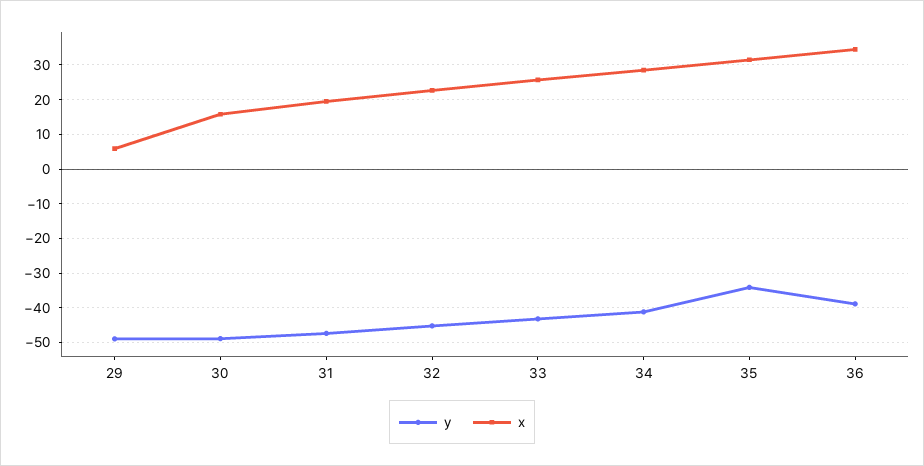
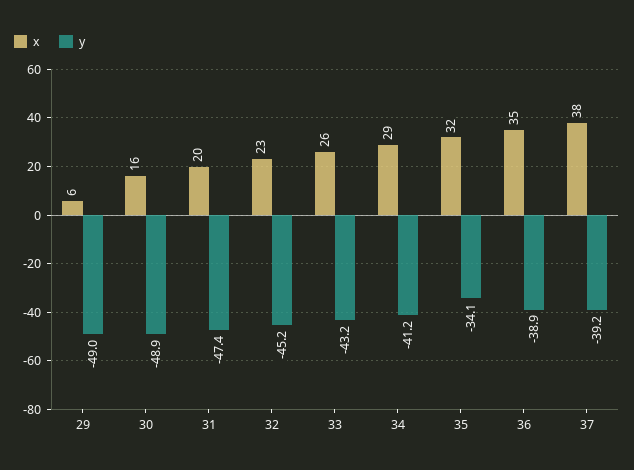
x, 37: none -> 38
y, 37: none -> -39.2

